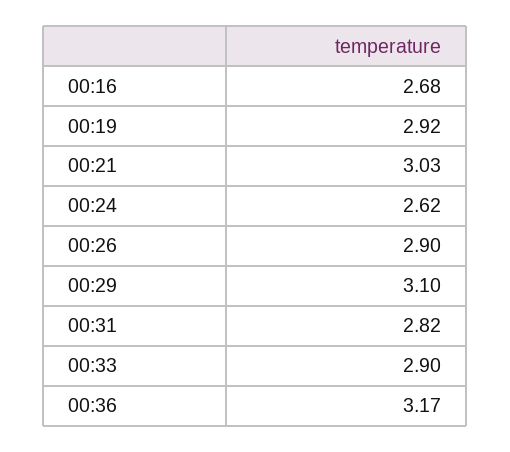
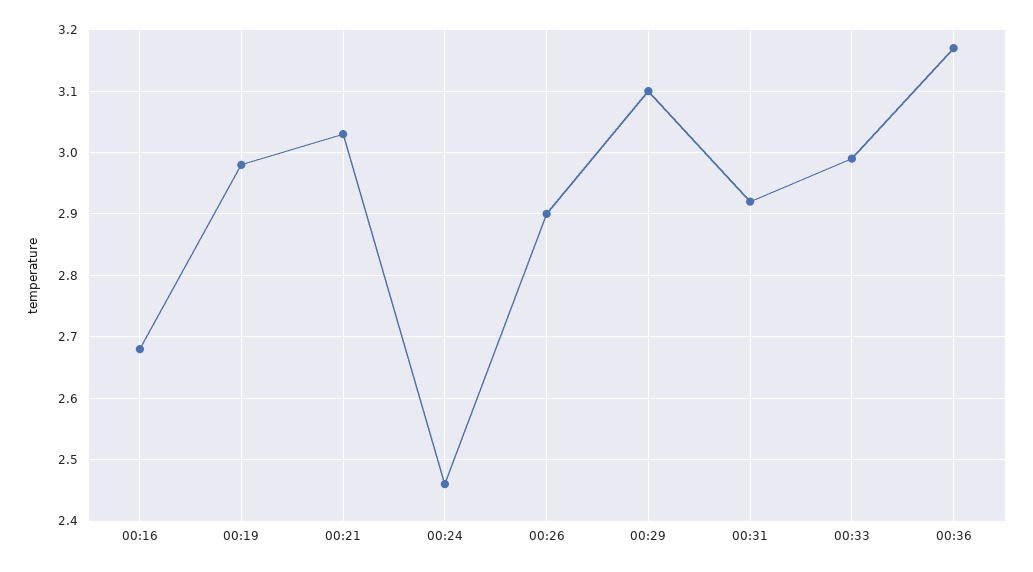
00:19: 2.92 -> 2.98
00:24: 2.62 -> 2.46
00:31: 2.82 -> 2.92
00:33: 2.9 -> 2.99

